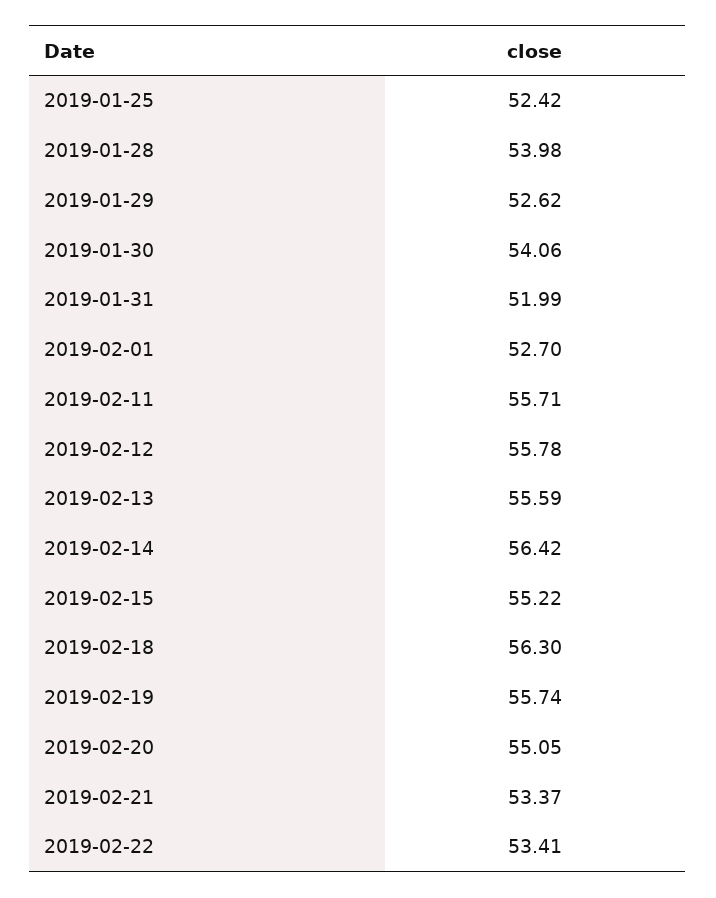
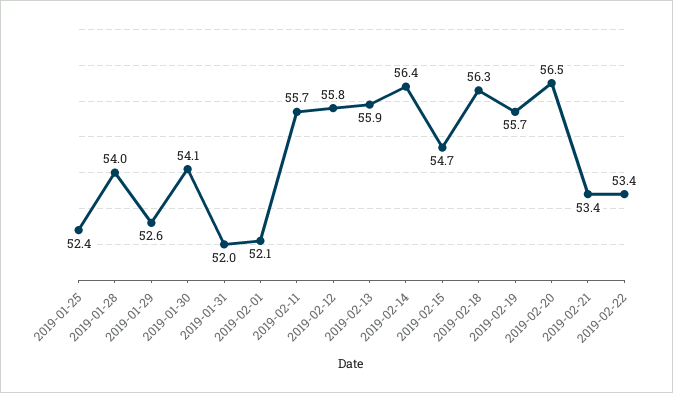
2019-02-01: 52.7 -> 52.1
2019-02-13: 55.59 -> 55.9
2019-02-15: 55.22 -> 54.7
2019-02-20: 55.05 -> 56.5

